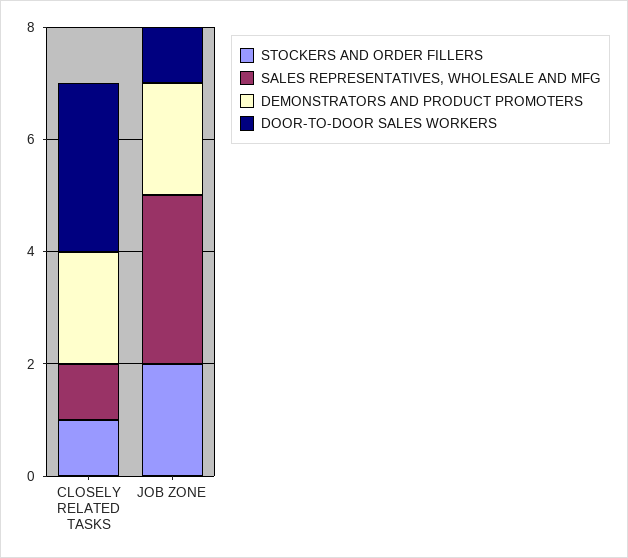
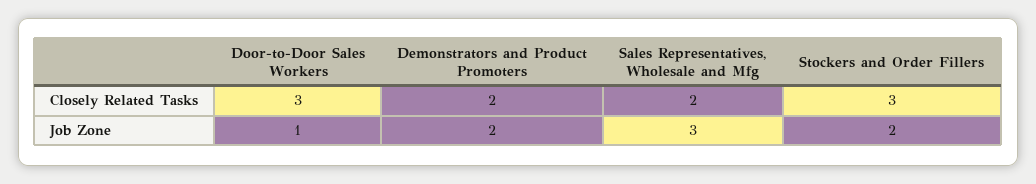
STOCKERS AND ORDER FILLERS, CLOSELY RELATED TASKS: 1 -> 3
SALES REPRESENTATIVES, WHOLESALE AND MFG, CLOSELY RELATED TASKS: 1 -> 2

